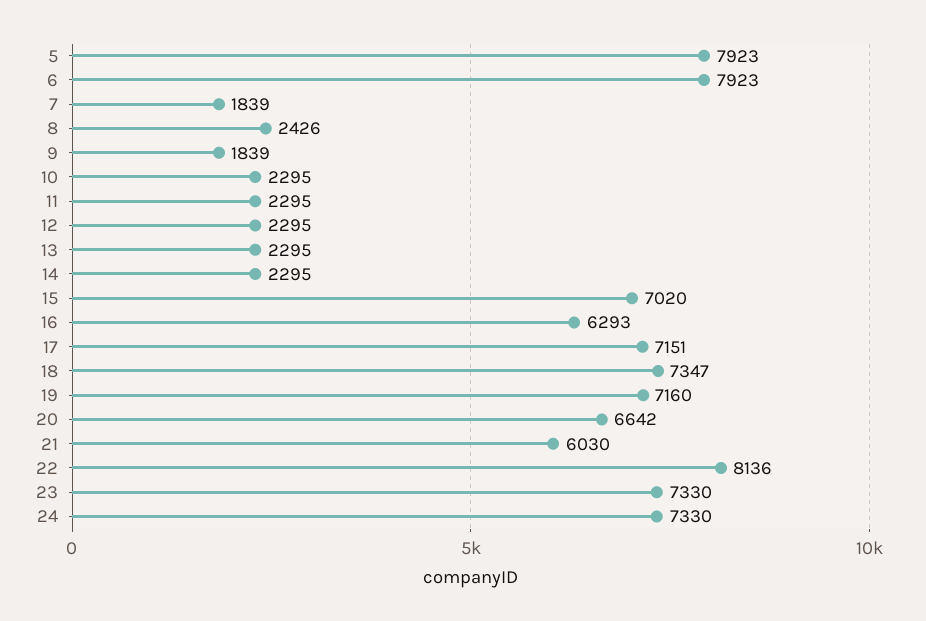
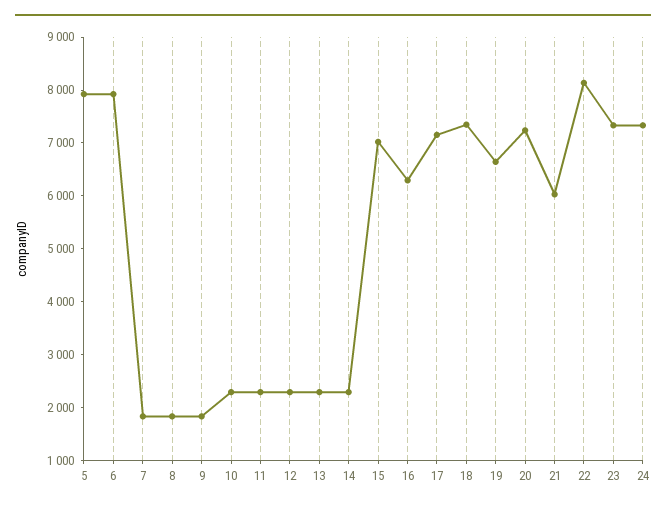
8: 2426 -> 1800
19: 7160 -> 6600
20: 6642 -> 7200

